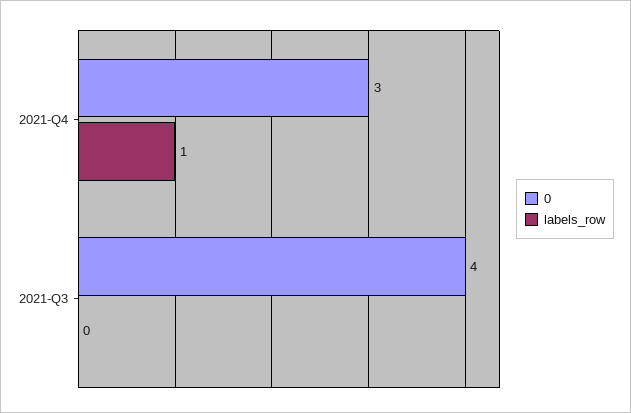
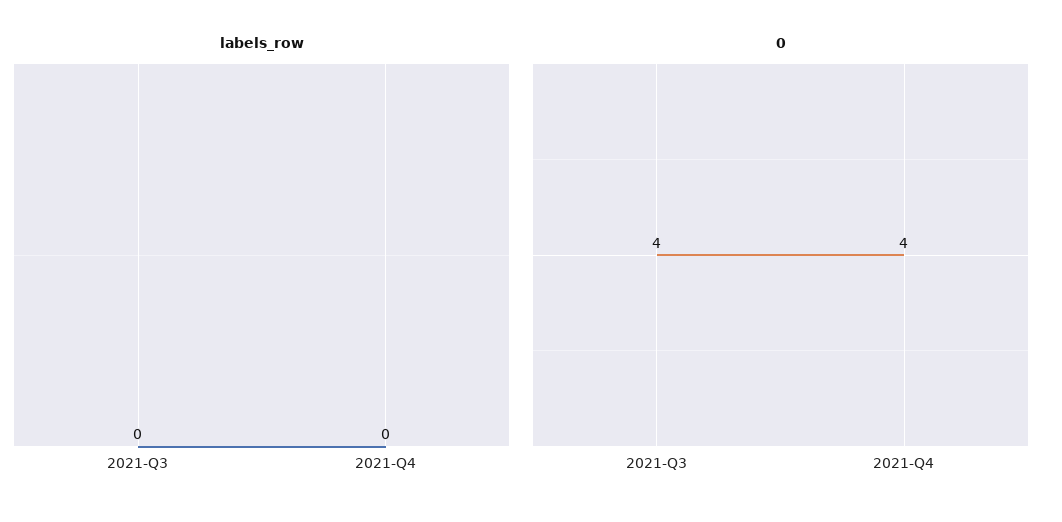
0, 2021-Q4: 3 -> 4
labels_row, 2021-Q4: 1 -> 0

